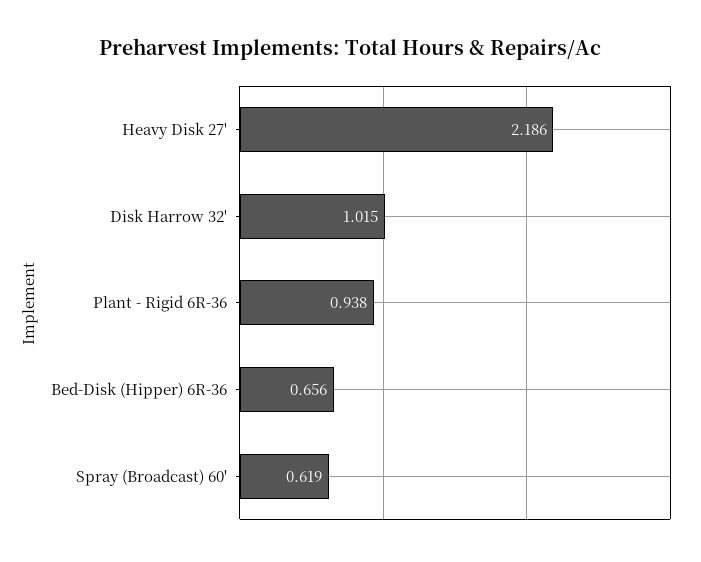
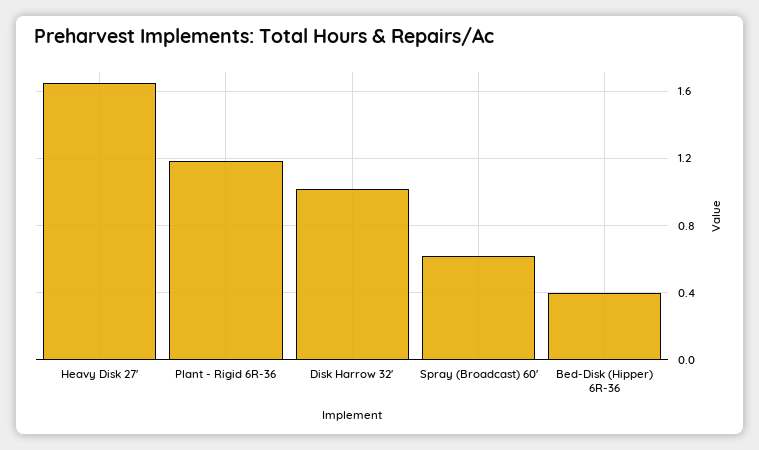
Heavy Disk 27': 2.186 -> 1.65
Plant - Rigid 6R-36: 0.938 -> 1.2
Bed-Disk (Hipper) 6R-36: 0.656 -> 0.4

